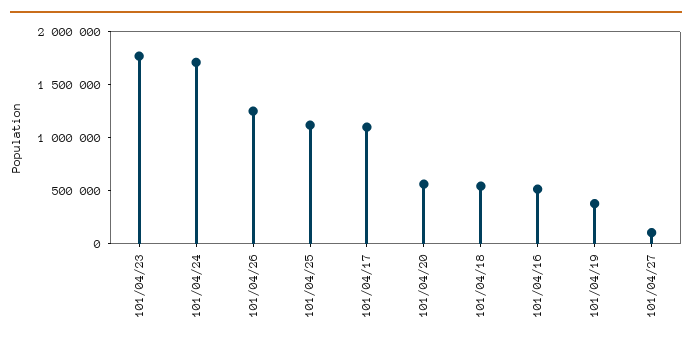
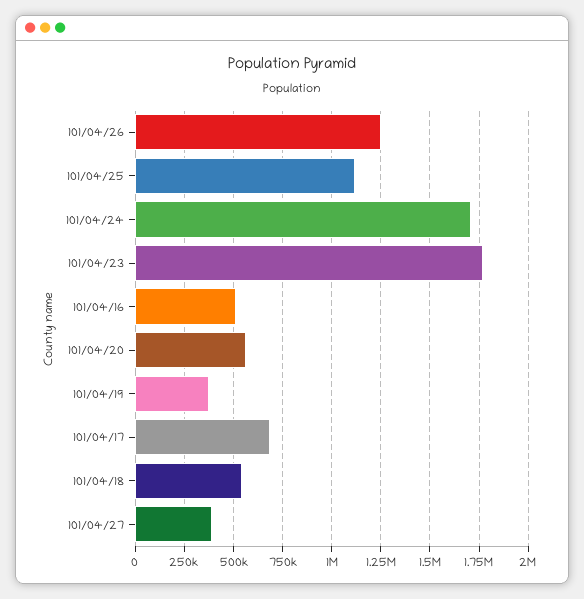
101/04/17: 1100000 -> 700000
101/04/27: 100000 -> 400000

